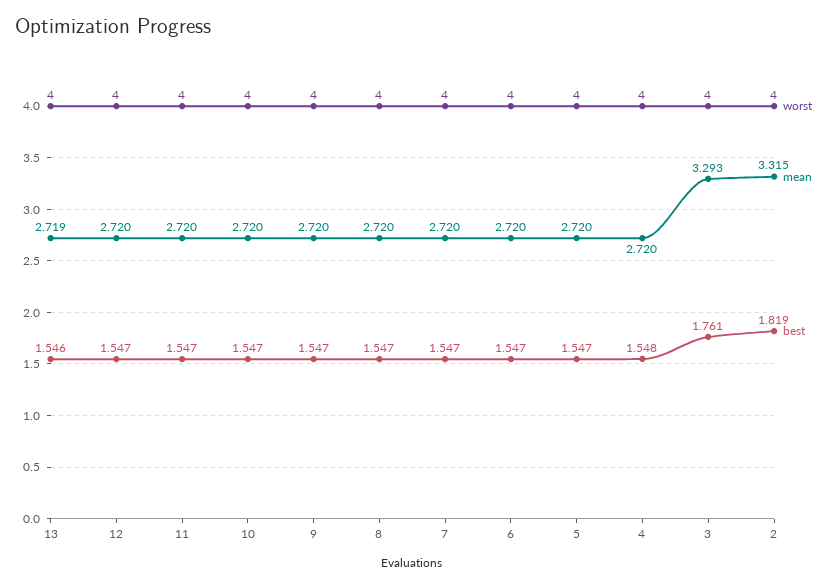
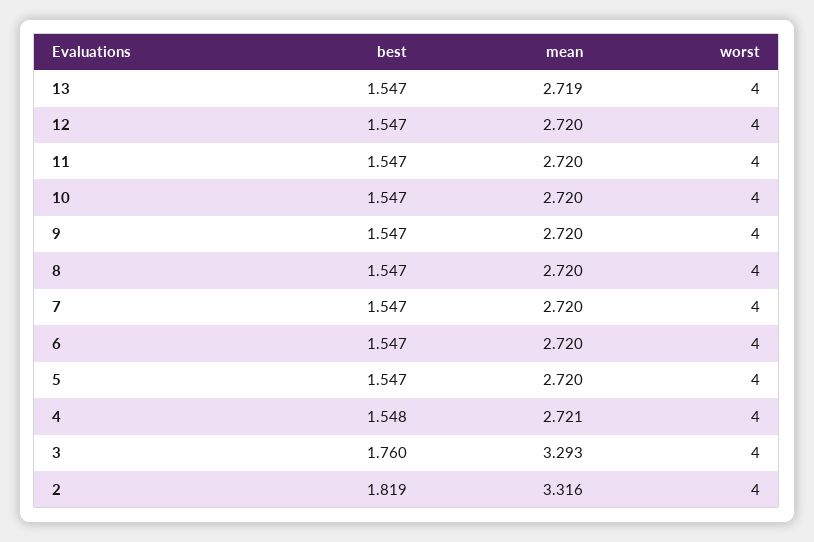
best, 13: 1.546 -> 1.547
mean, 4: 2.72 -> 2.721
best, 3: 1.761 -> 1.76
mean, 2: 3.315 -> 3.316

